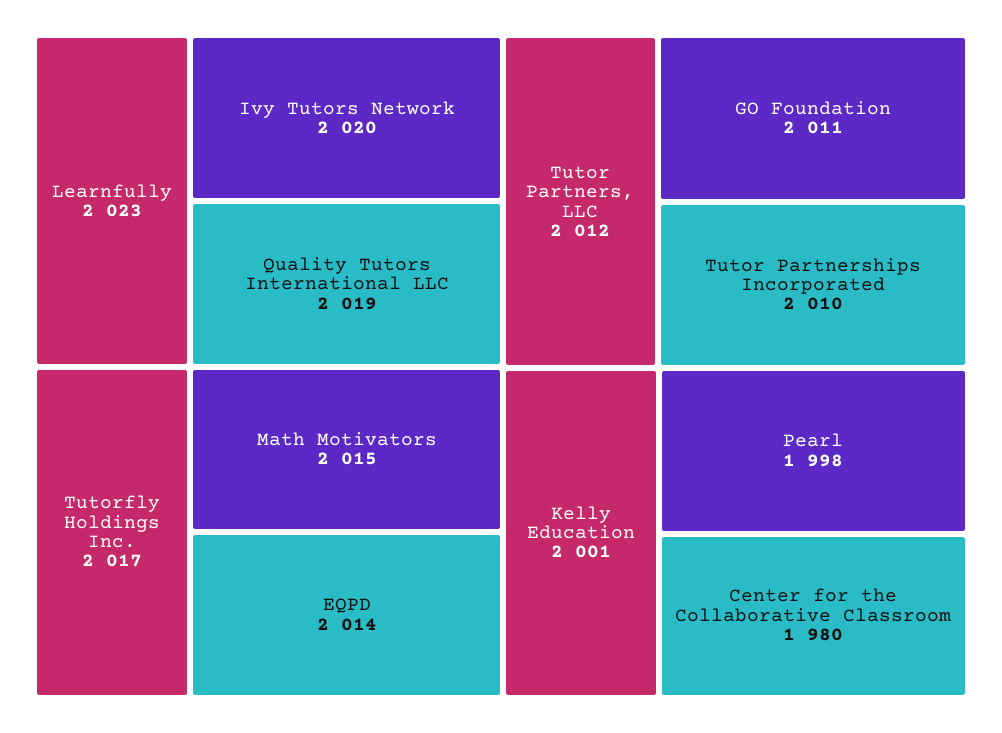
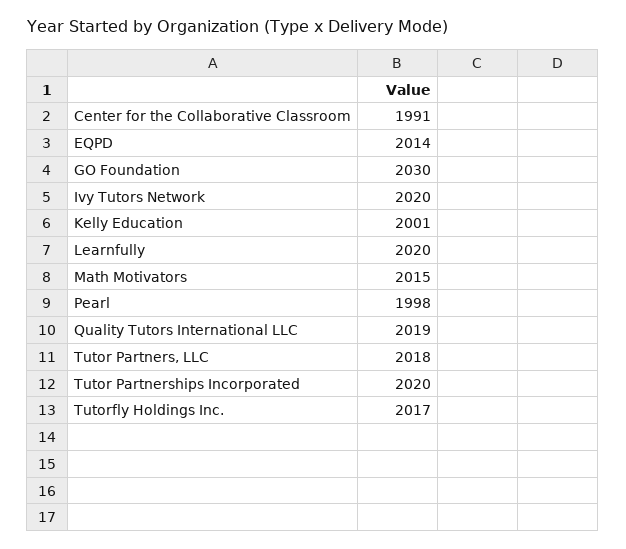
Learnfully: 2023 -> 2020
Tutor Partners, LLC: 2012 -> 2018
GO Foundation: 2011 -> 2030
Tutor Partnerships Incorporated: 2010 -> 2020
Center for the Collaborative Classroom: 1980 -> 1991

